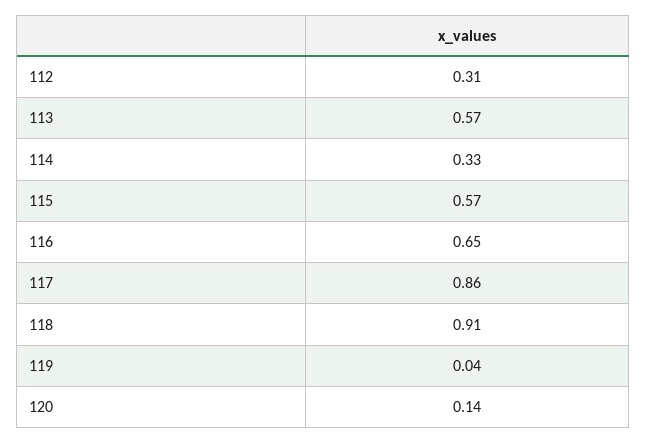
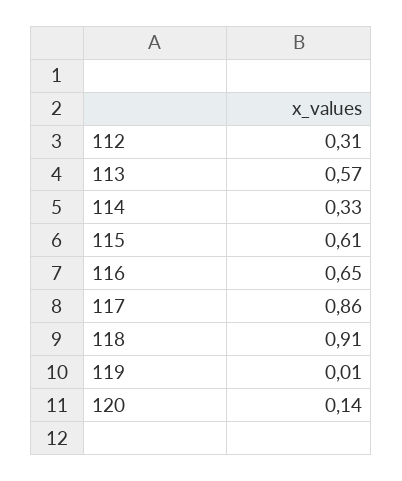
115: 0.57 -> 0.61
119: 0.04 -> 0.01

